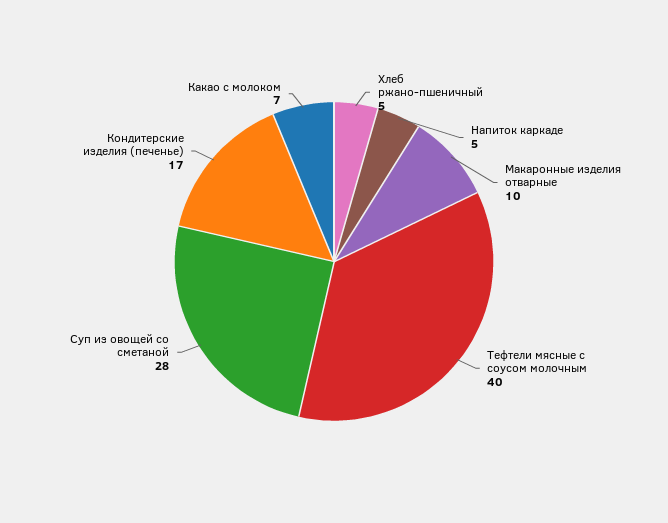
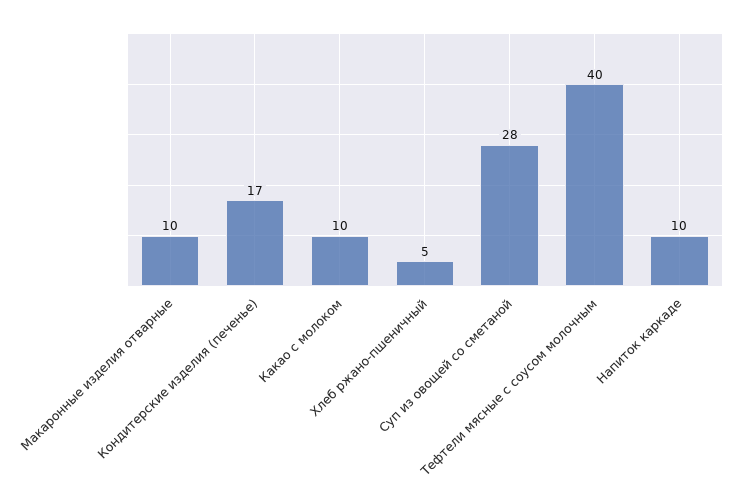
Напиток каркаде: 5 -> 10
Какао с молоком: 7 -> 10

